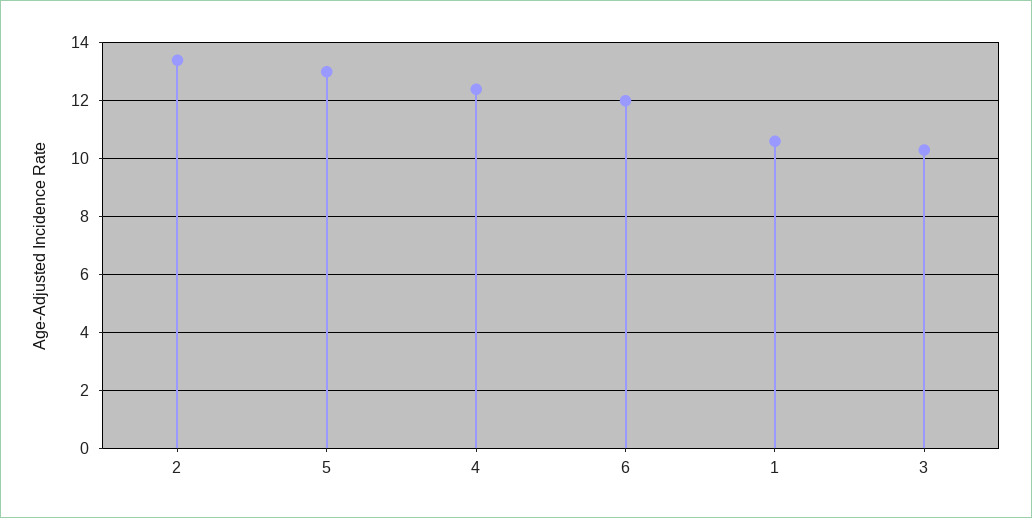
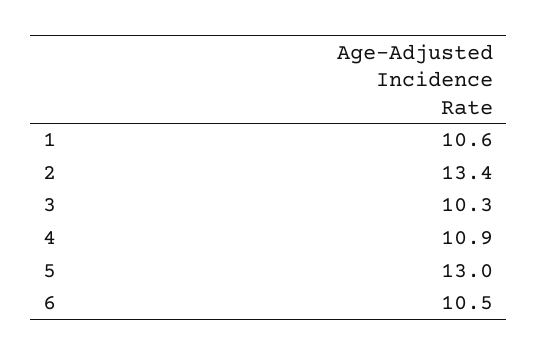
4: 12.5 -> 10.9
6: 12 -> 10.5

